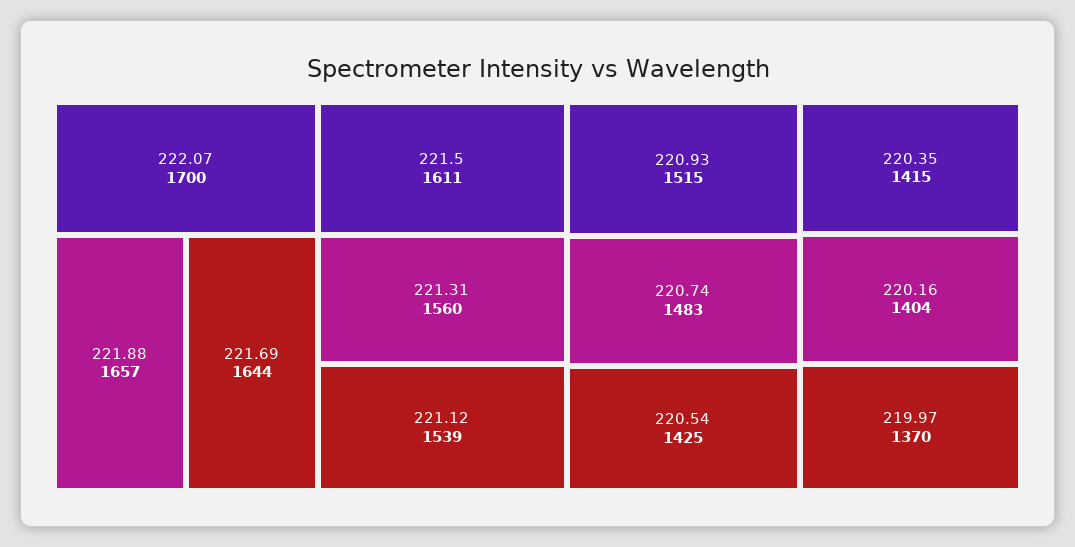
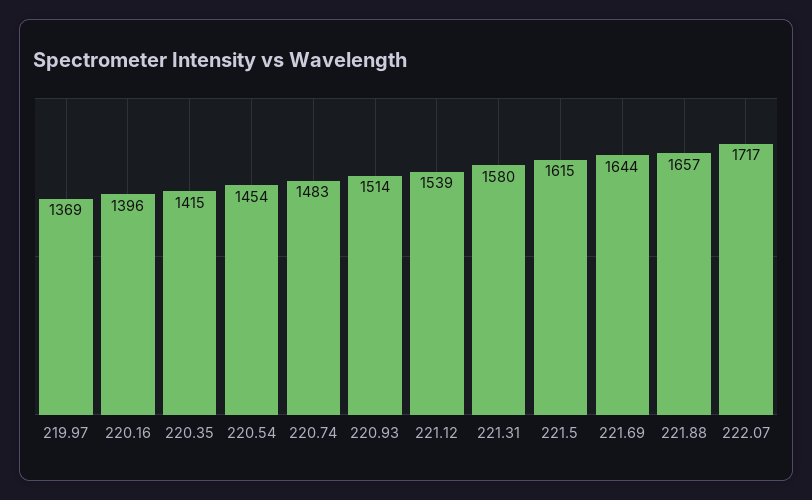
222.07: 1700 -> 1717
221.5: 1611 -> 1615
221.31: 1560 -> 1580
220.93: 1515 -> 1514
220.54: 1425 -> 1454
220.16: 1404 -> 1396
219.97: 1370 -> 1369

